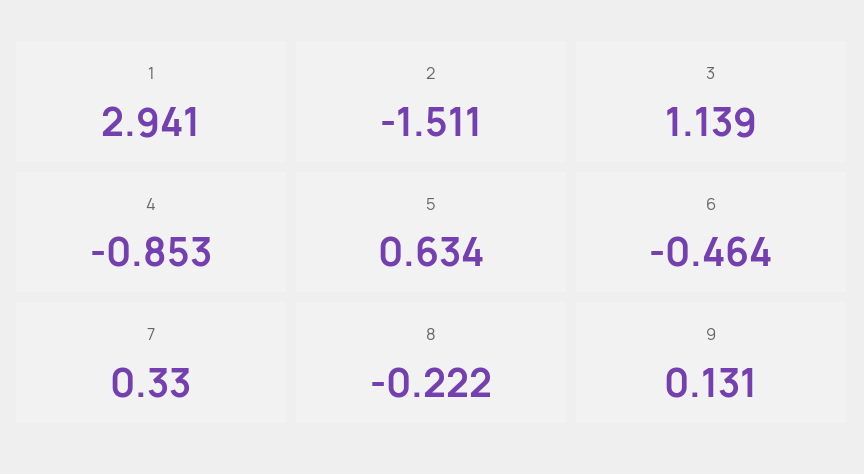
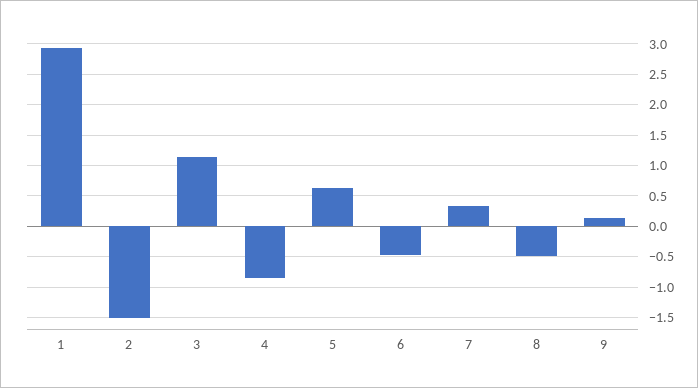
8: -0.222 -> -0.5

